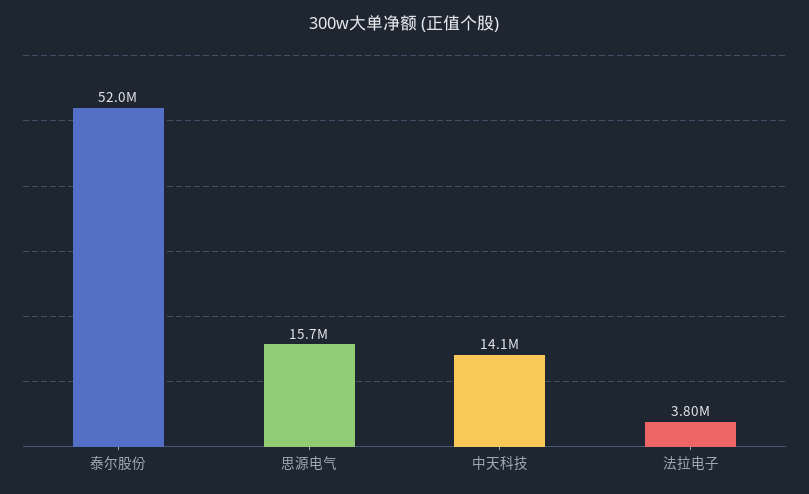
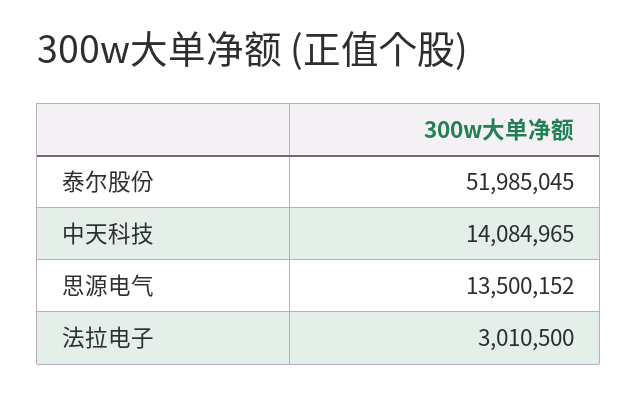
思源电气: 15700000 -> 13500152
法拉电子: 3800000 -> 3010500

